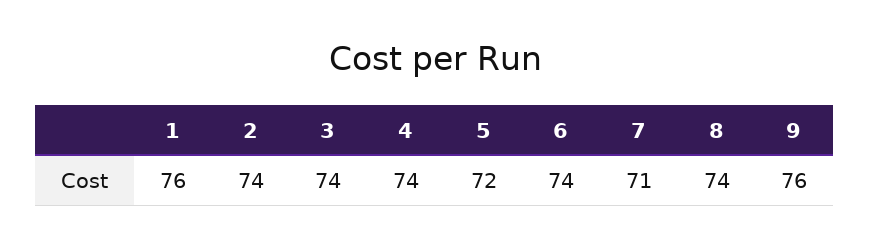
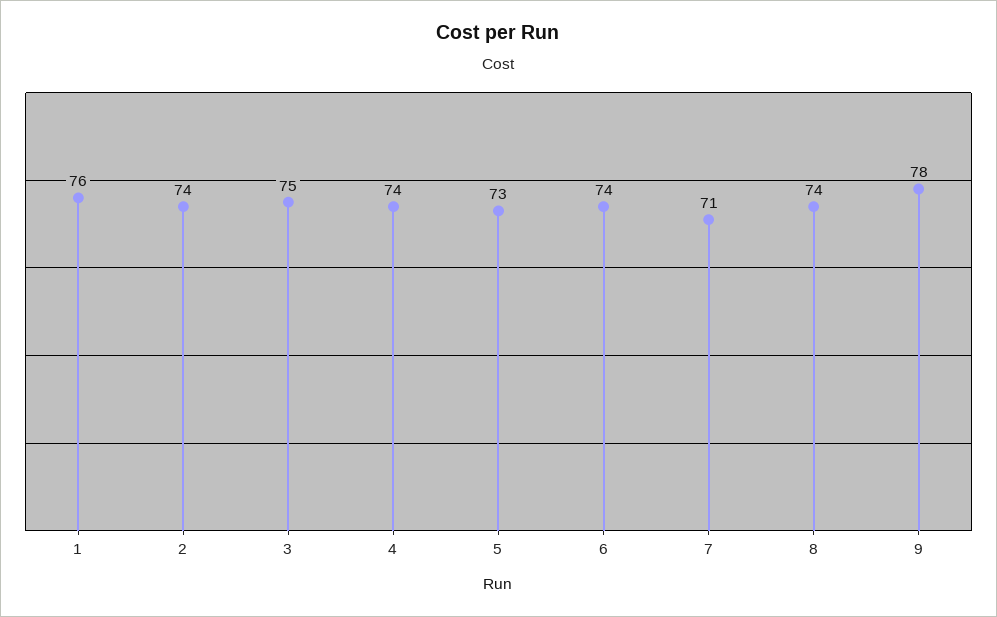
3: 74 -> 75
5: 72 -> 73
9: 76 -> 78

